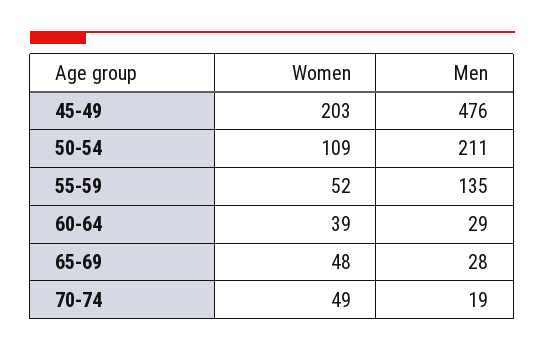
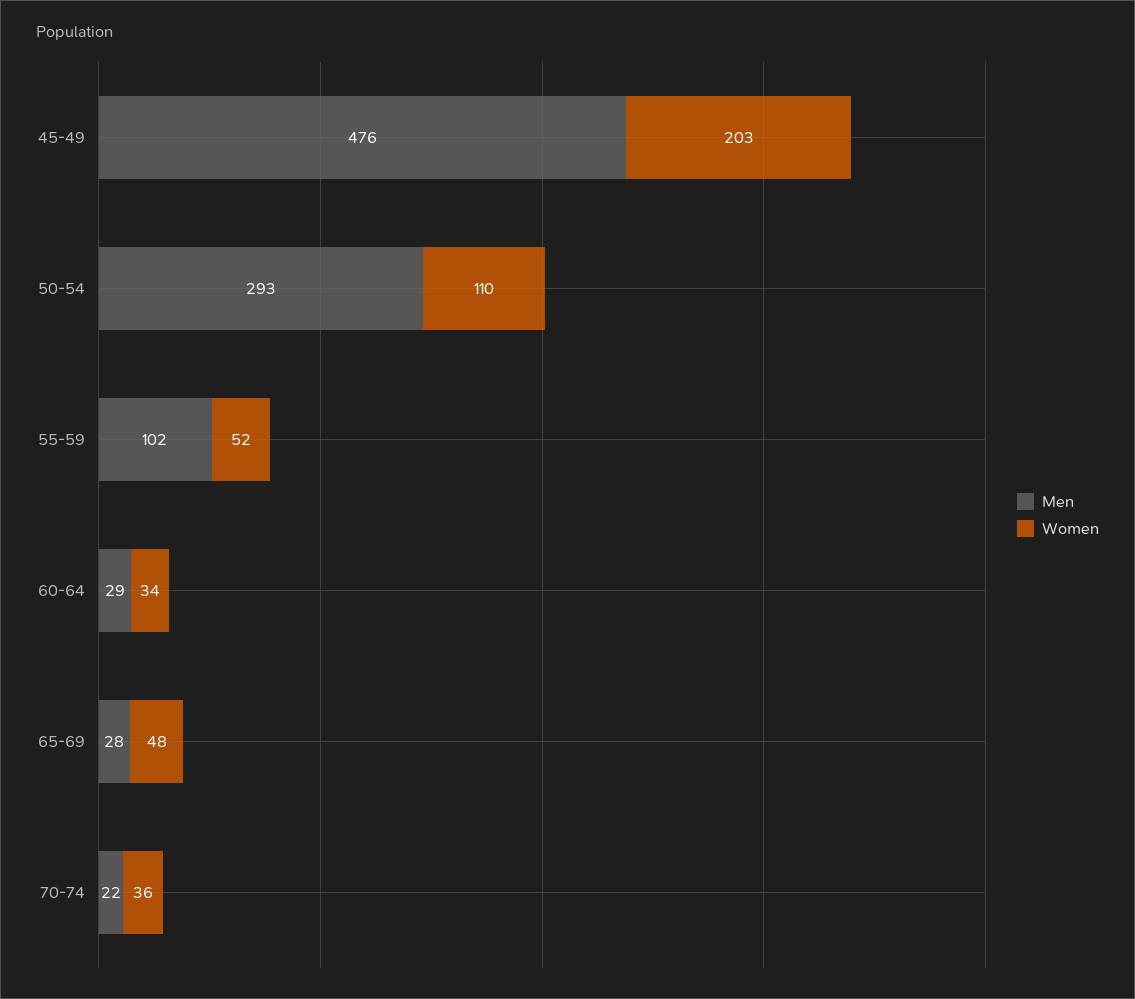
Women, 50-54: 109 -> 110
Men, 50-54: 211 -> 293
Men, 55-59: 135 -> 102
Women, 60-64: 39 -> 34
Women, 70-74: 49 -> 36
Men, 70-74: 19 -> 22

